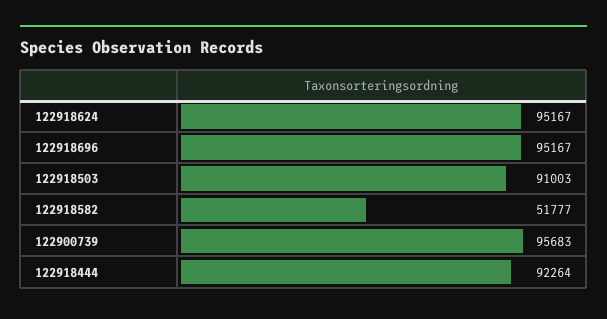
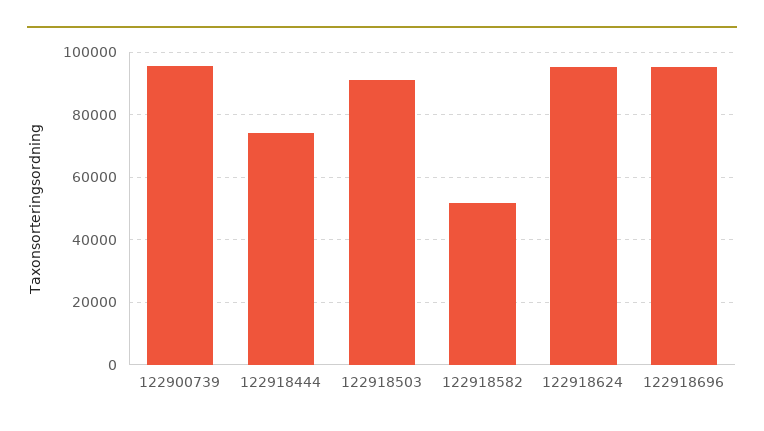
122918444: 92264 -> 74000

